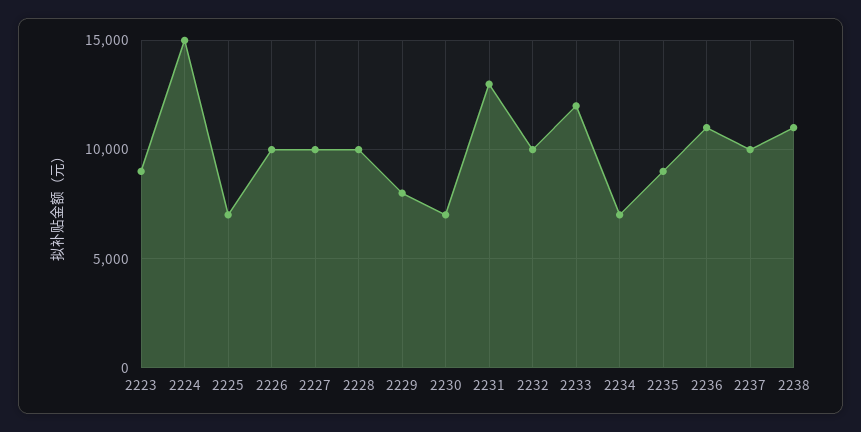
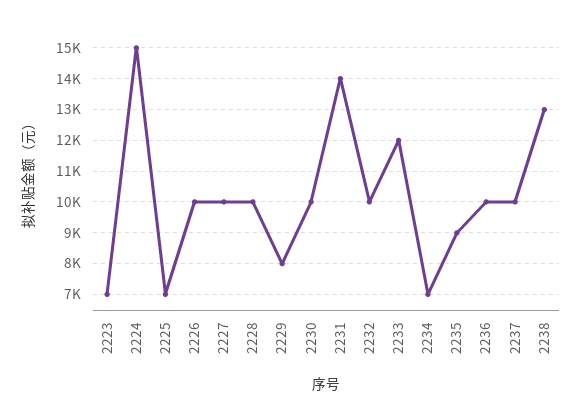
2223: 9000 -> 7000
2230: 7000 -> 10000
2231: 13000 -> 14000
2236: 11000 -> 10000
2238: 11000 -> 13000

